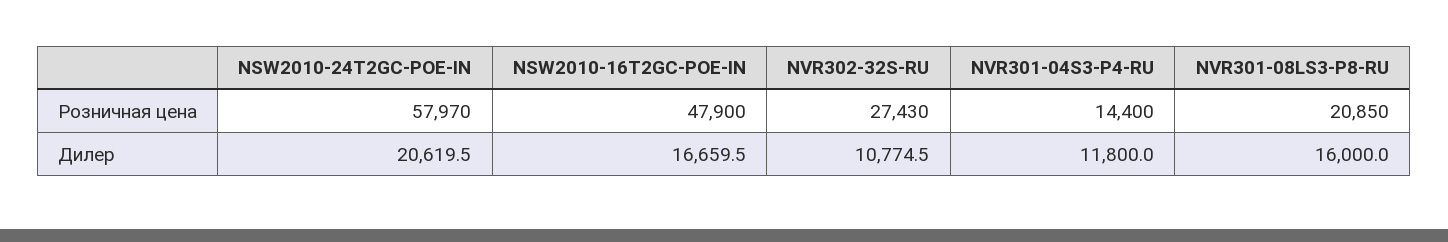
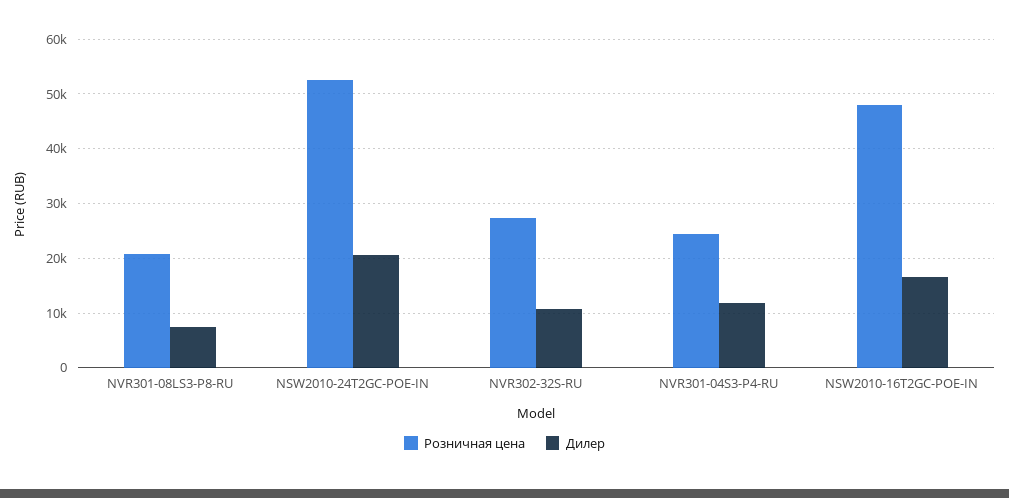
Розничная цена, NSW2010-24T2GC-POE-IN: 57970 -> 52000
Розничная цена, NVR301-04S3-P4-RU: 14400 -> 24000
Дилер, NVR301-08LS3-P8-RU: 16000 -> 8000

